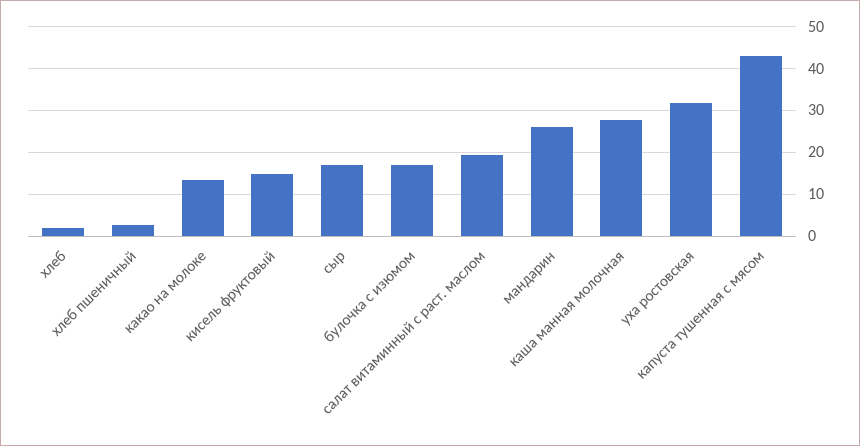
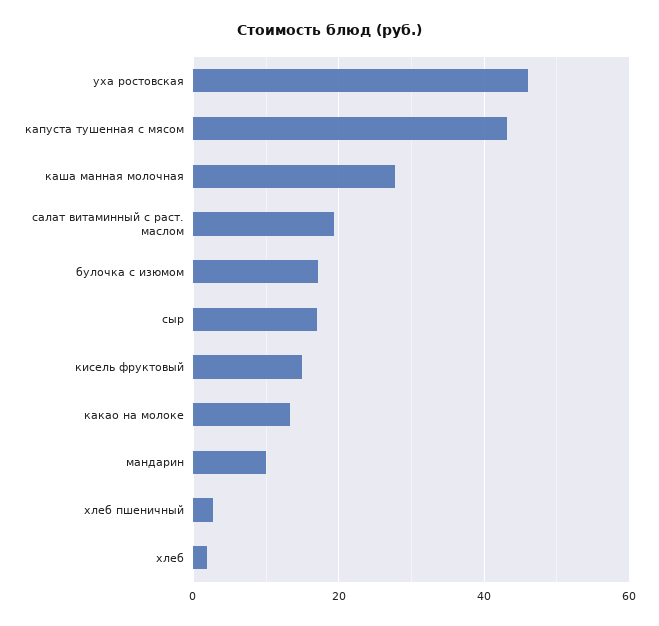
мандарин: 26 -> 10
уха ростовская: 32 -> 46

